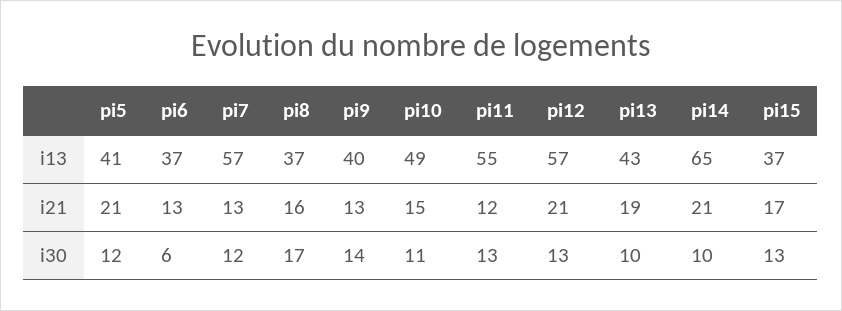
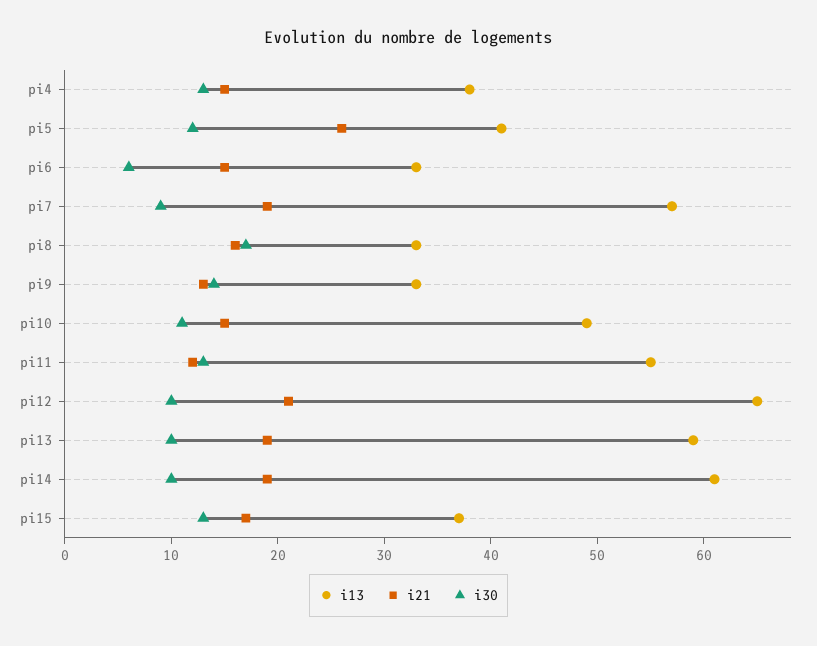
i13, pi6: 37 -> 33
i13, pi8: 37 -> 33
i13, pi9: 40 -> 33
i13, pi12: 57 -> 65
i13, pi13: 43 -> 59
i13, pi14: 65 -> 61
i21, pi5: 21 -> 26
i21, pi6: 13 -> 15
i21, pi7: 13 -> 19
i21, pi14: 21 -> 19
i30, pi7: 12 -> 9
i30, pi12: 13 -> 10
i13, pi4: none -> 38
i21, pi4: none -> 15
i30, pi4: none -> 13

